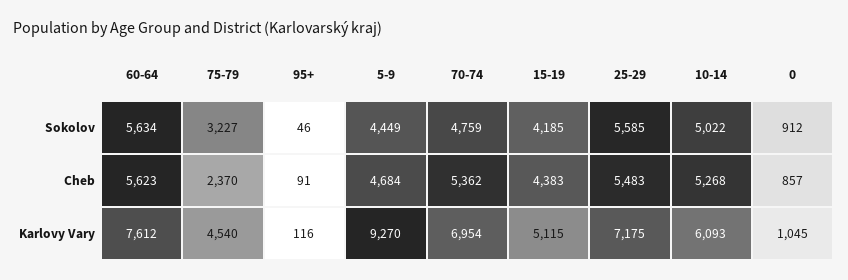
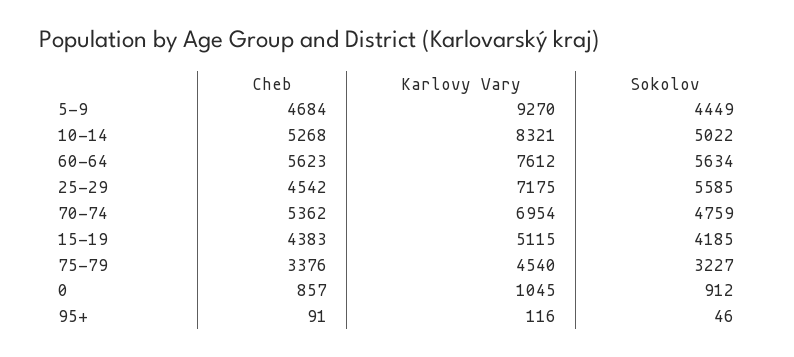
75-79, Cheb: 2370 -> 3376
25-29, Cheb: 5483 -> 4542
10-14, Karlovy Vary: 6093 -> 8321

